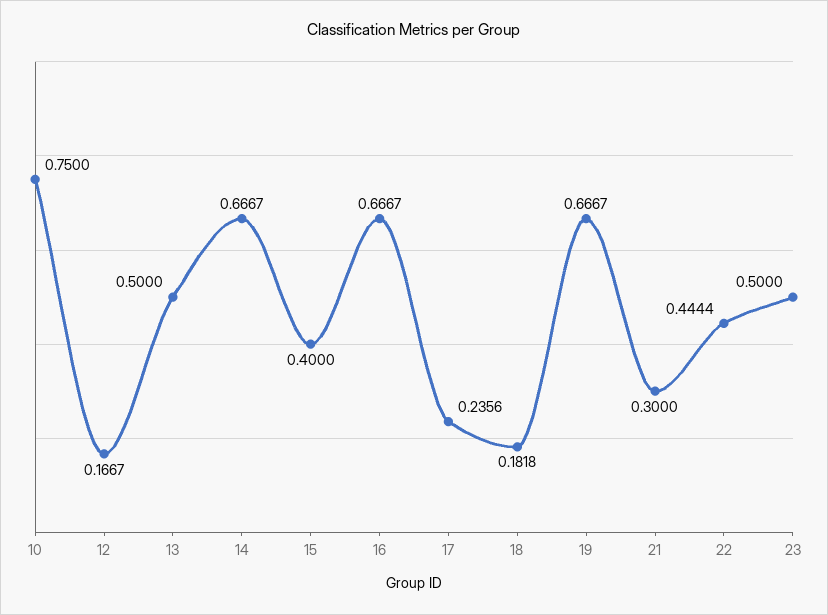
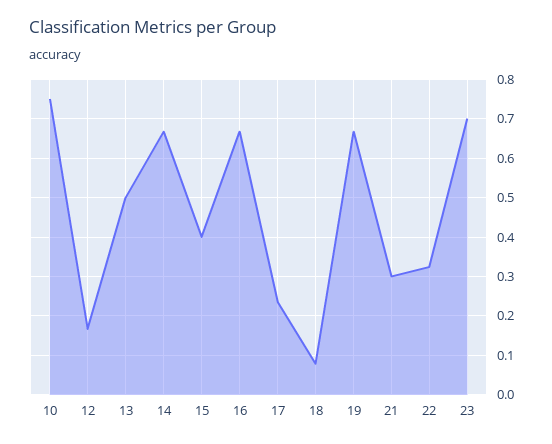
18: 0.1818 -> 0.08
22: 0.4444 -> 0.32
23: 0.5 -> 0.7

